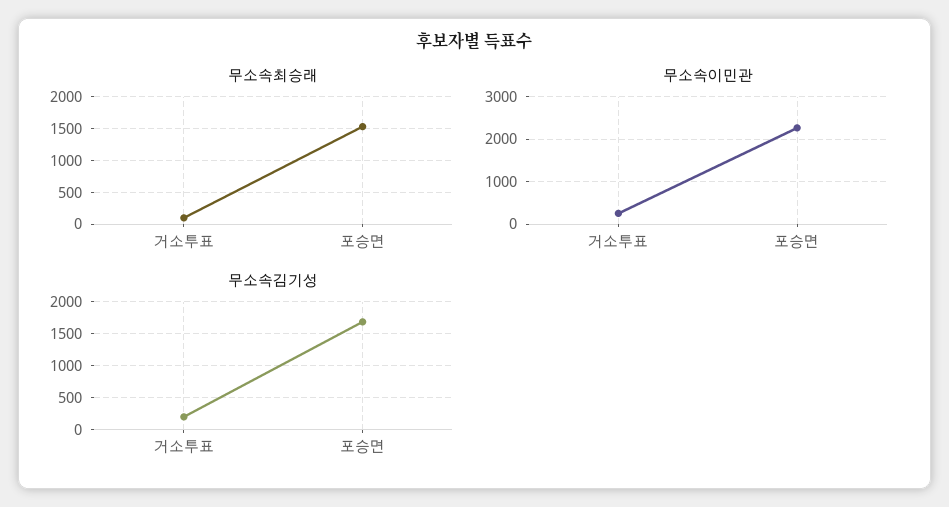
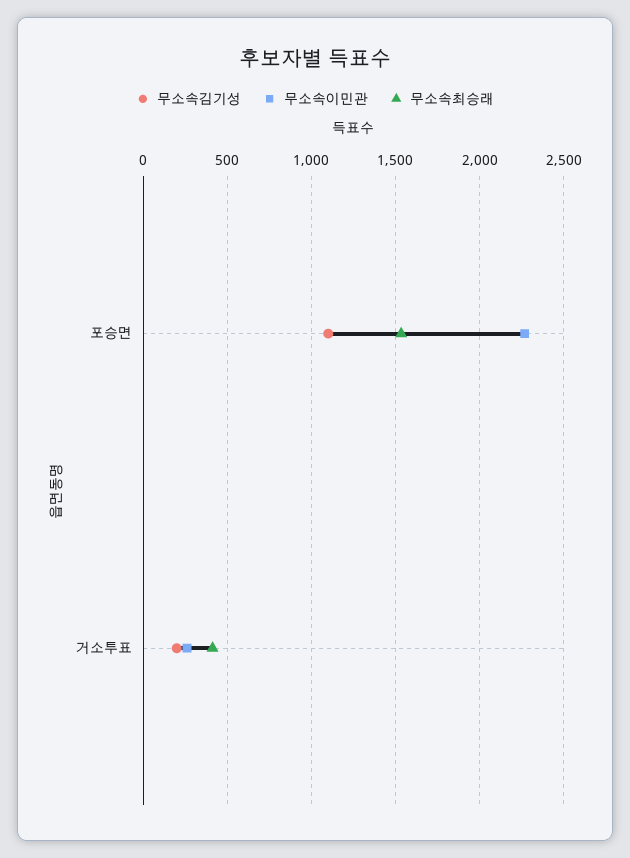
무소속최승래, 거소투표: 100 -> 400
무소속김기성, 포승면: 1700 -> 1100

